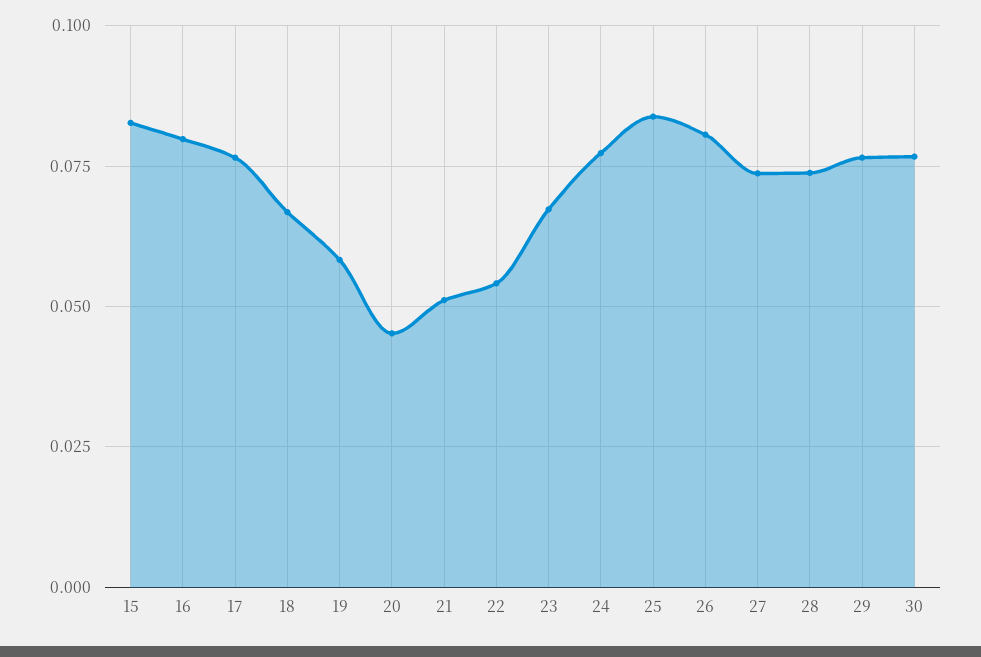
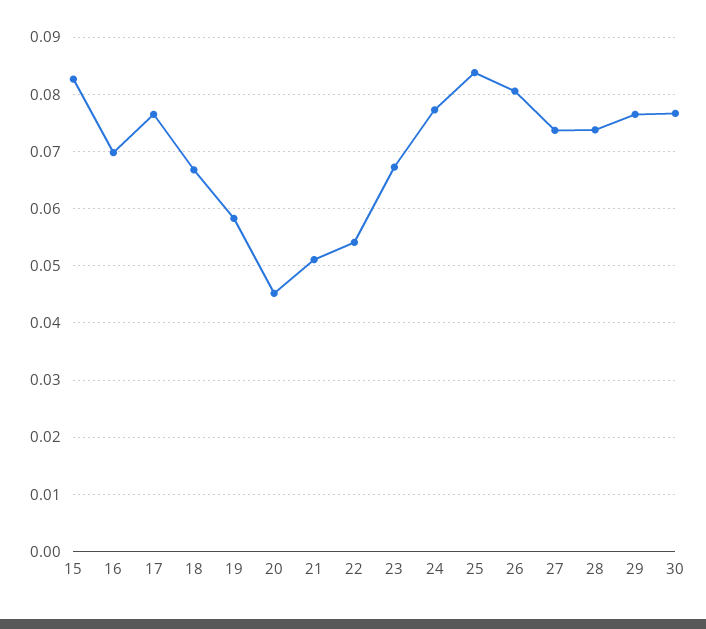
16: 0.08 -> 0.07

